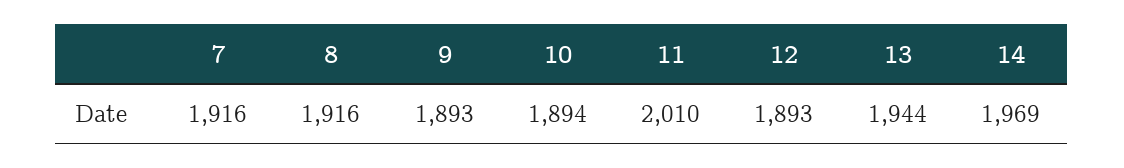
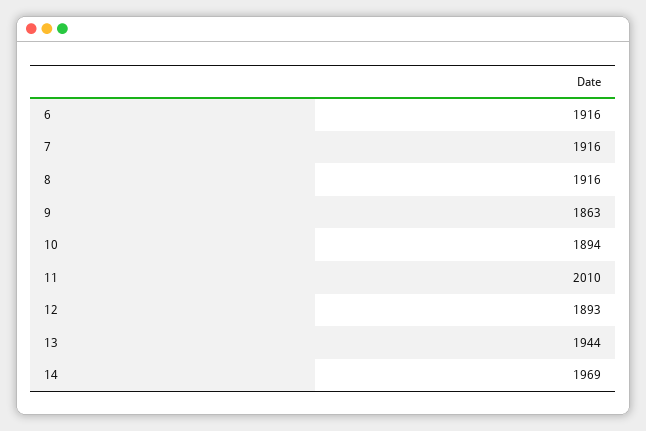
9: 1893 -> 1863
6: none -> 1916

